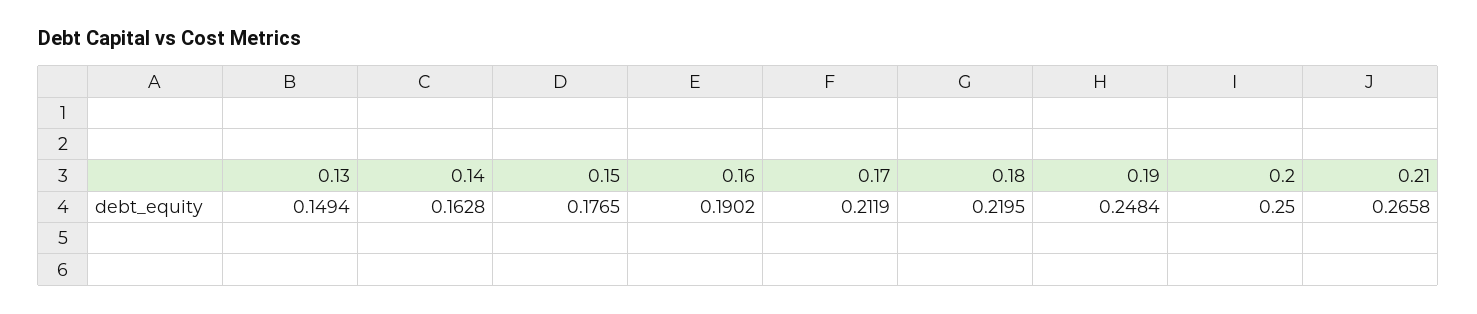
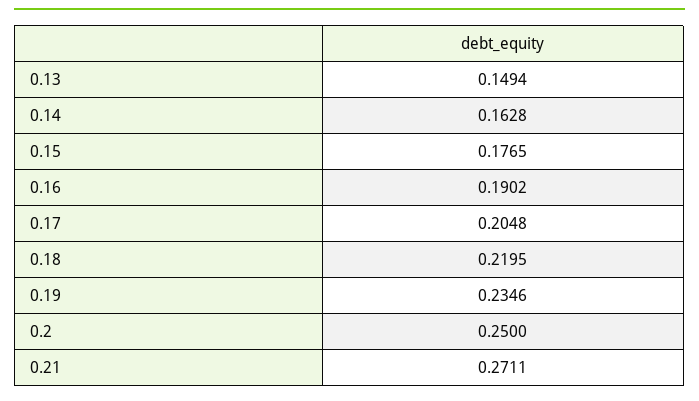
0.17: 0.2119 -> 0.2048
0.19: 0.2484 -> 0.2346
0.21: 0.2658 -> 0.2711

